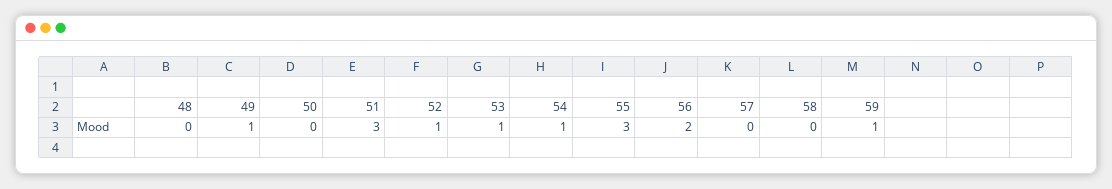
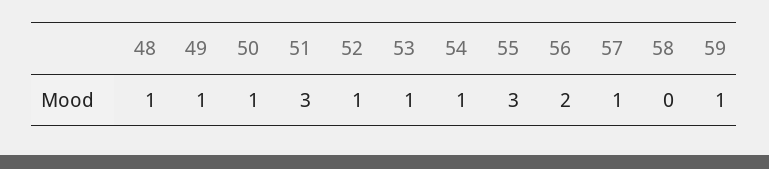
48: 0 -> 1
50: 0 -> 1
57: 0 -> 1

